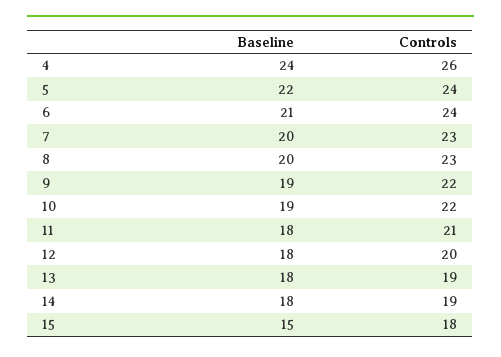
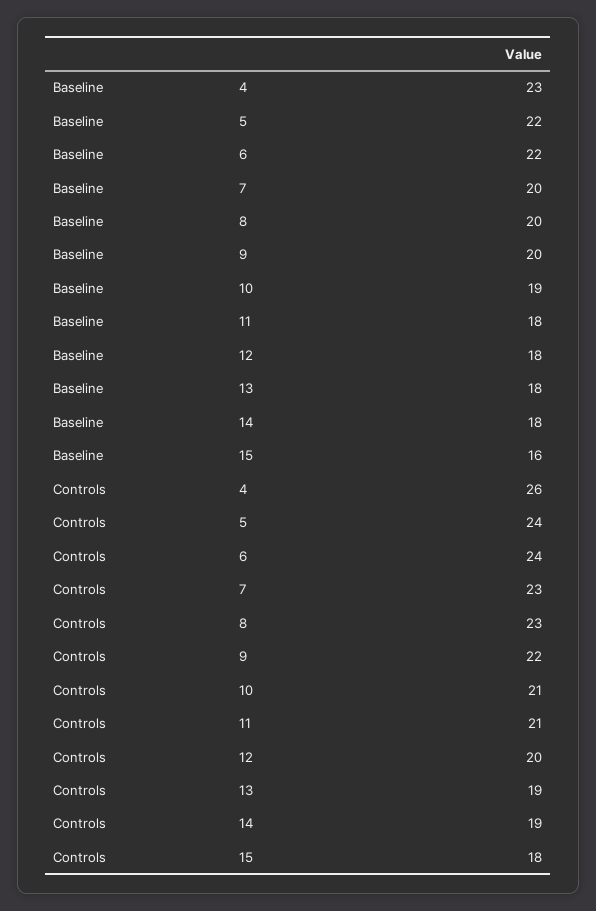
Baseline, 4: 24 -> 23
Baseline, 6: 21 -> 22
Baseline, 9: 19 -> 20
Controls, 10: 22 -> 21
Baseline, 15: 15 -> 16

